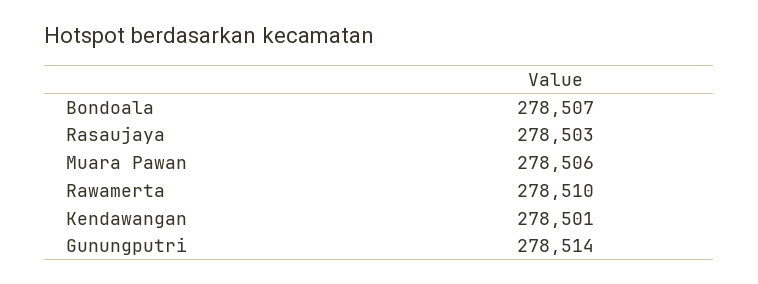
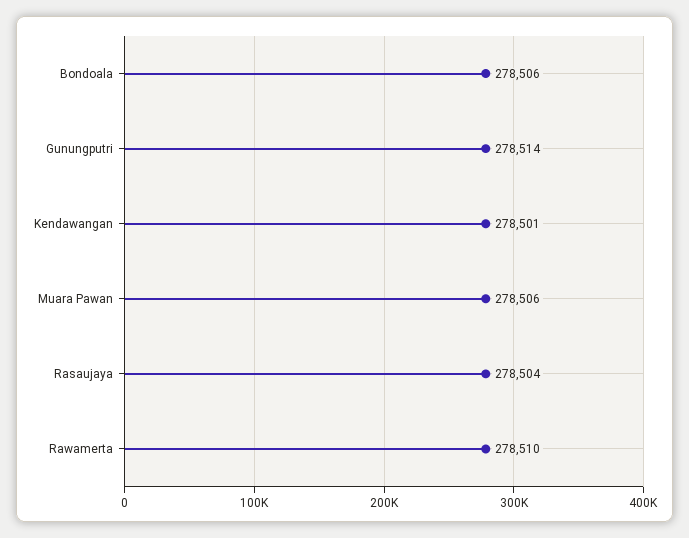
Bondoala: 278507 -> 278506
Rasaujaya: 278503 -> 278504

